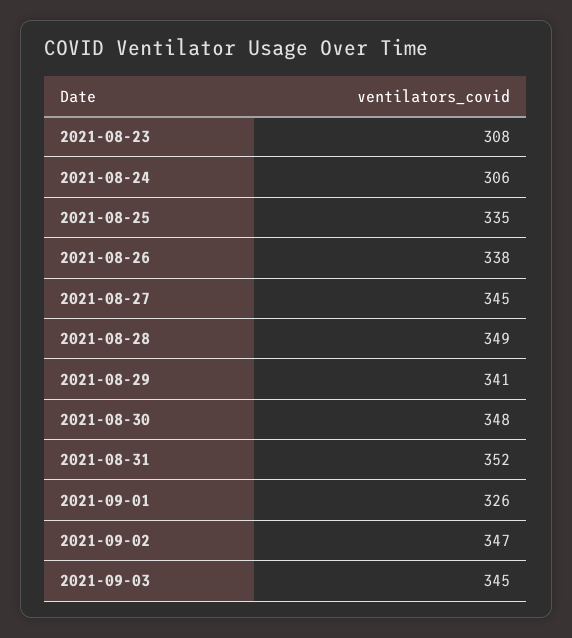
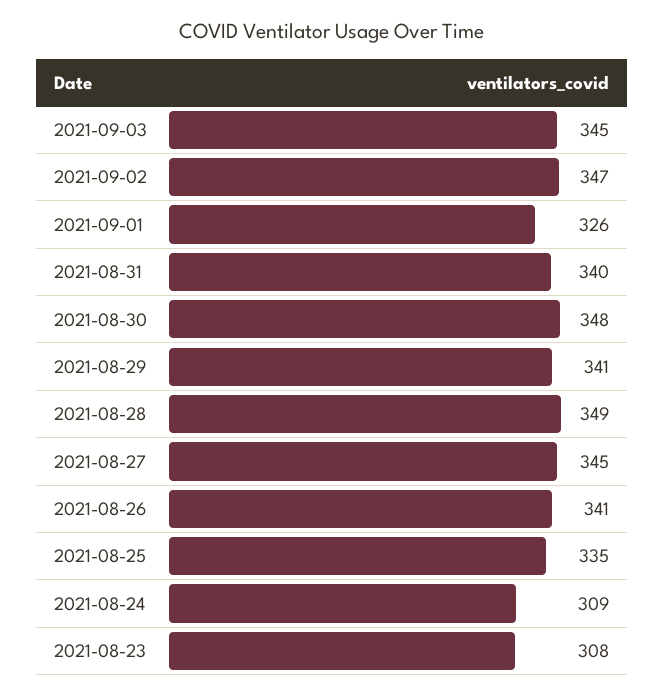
2021-08-24: 306 -> 309
2021-08-26: 338 -> 341
2021-08-31: 352 -> 340

